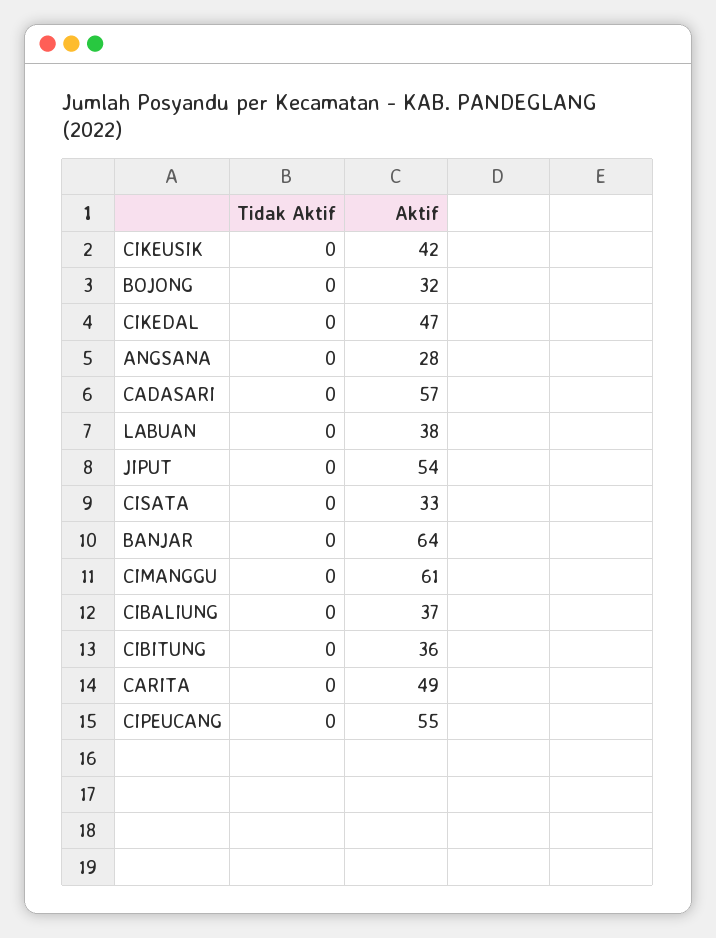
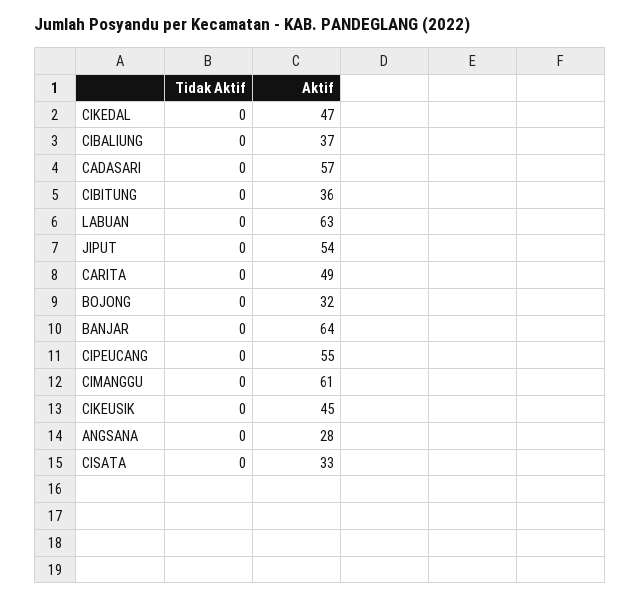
Aktif, CIKEUSIK: 42 -> 45
Aktif, LABUAN: 38 -> 63

